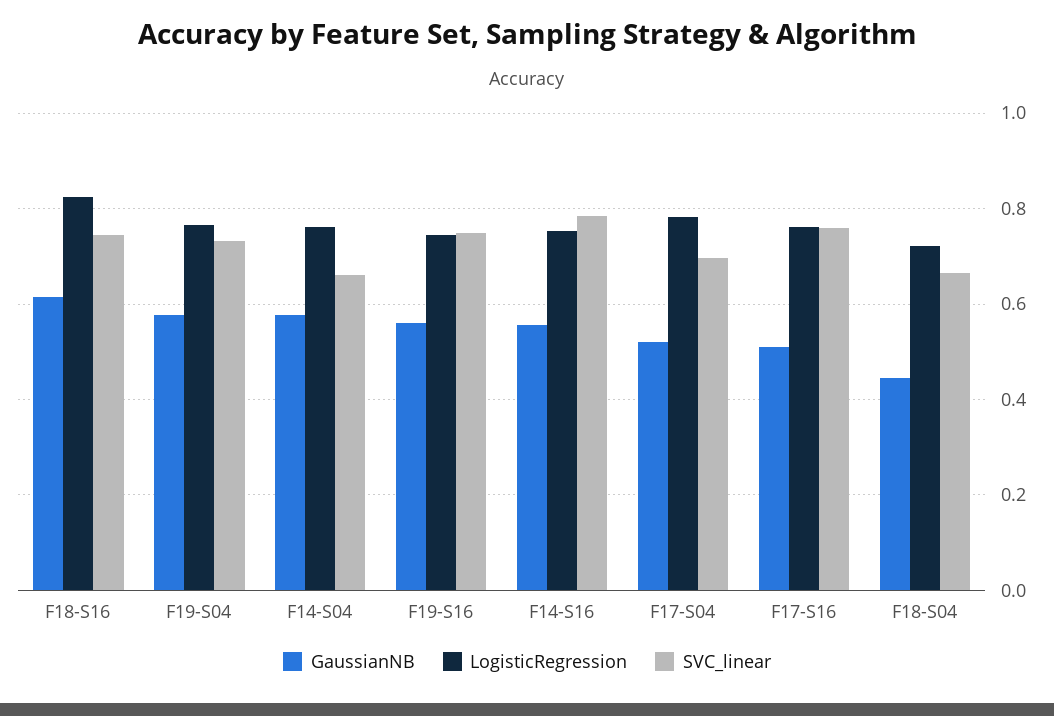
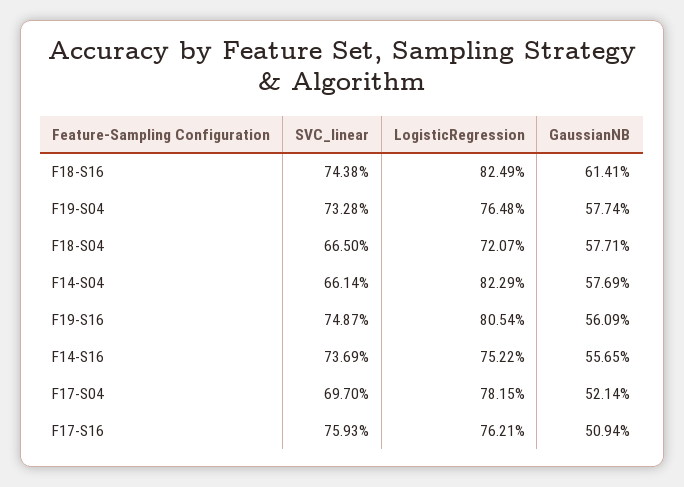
LogisticRegression, F14-S04: 0.76 -> 0.8229
LogisticRegression, F19-S16: 0.74 -> 0.8054
SVC_linear, F14-S16: 0.78 -> 0.7369
GaussianNB, F18-S04: 0.44 -> 0.5771

